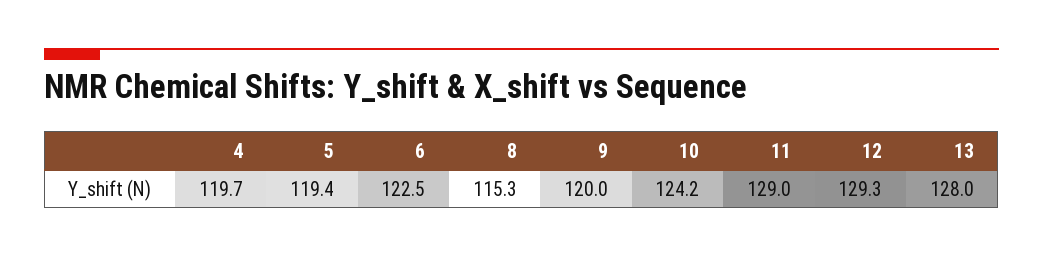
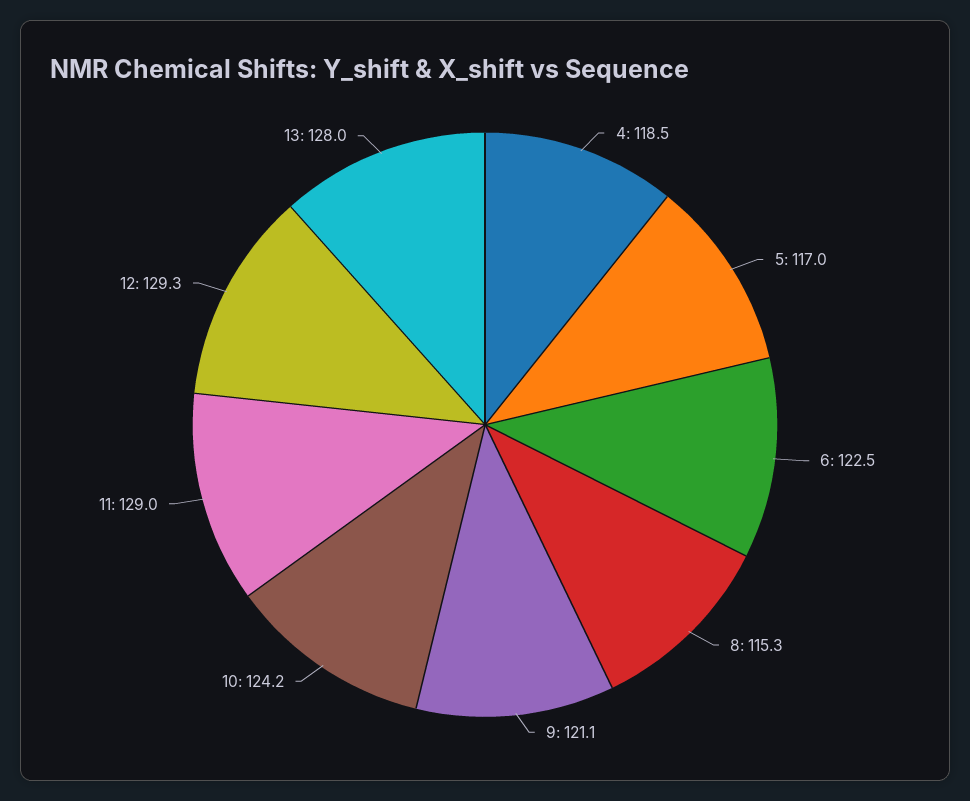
4: 119.7 -> 118.5
5: 119.4 -> 117
9: 120 -> 121.1

